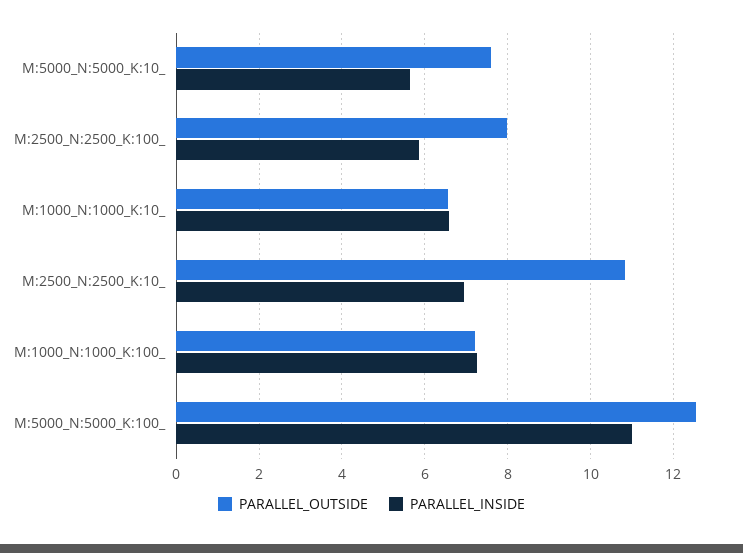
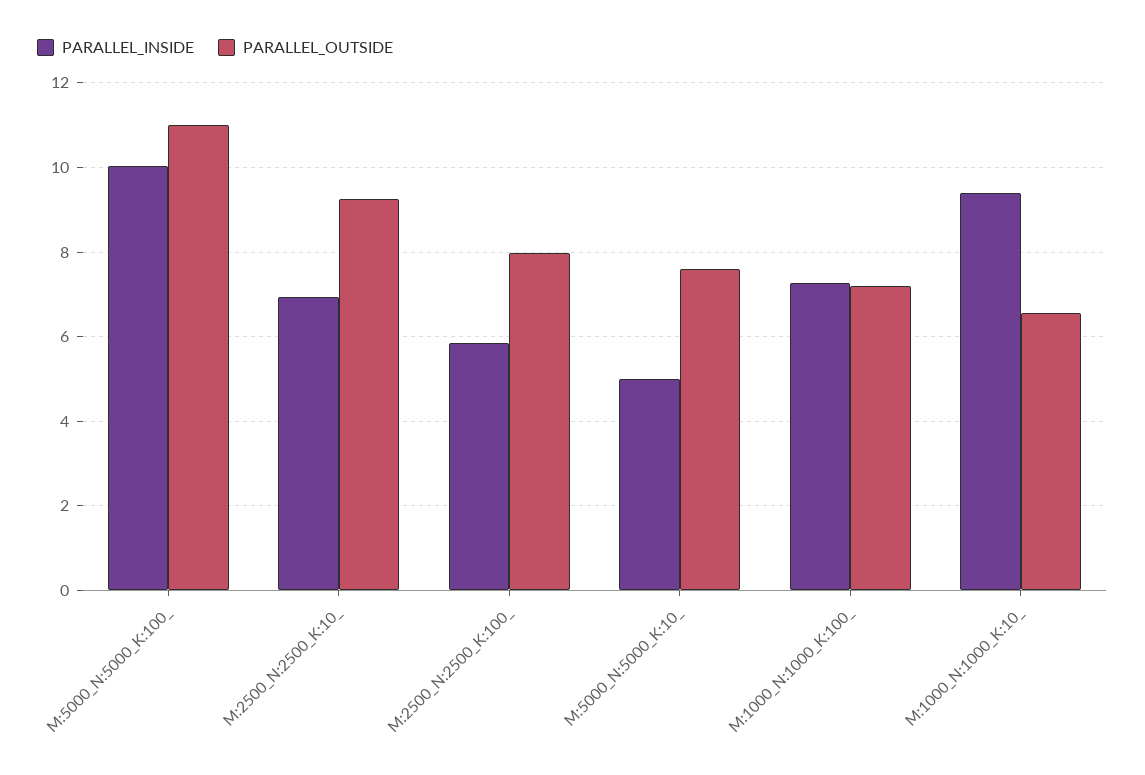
PARALLEL_INSIDE, M:5000_N:5000_K:10_: 5.6 -> 5
PARALLEL_INSIDE, M:1000_N:1000_K:10_: 6.6 -> 9.4
PARALLEL_OUTSIDE, M:2500_N:2500_K:10_: 10.8 -> 9.2
PARALLEL_OUTSIDE, M:5000_N:5000_K:100_: 12.6 -> 11
PARALLEL_INSIDE, M:5000_N:5000_K:100_: 11 -> 10

